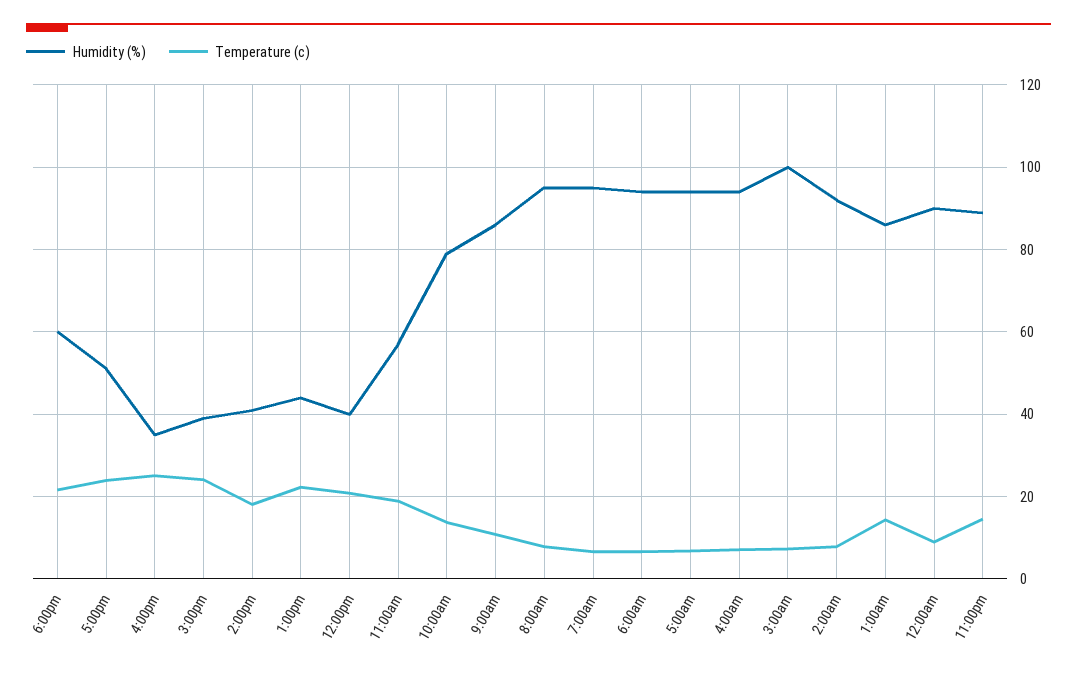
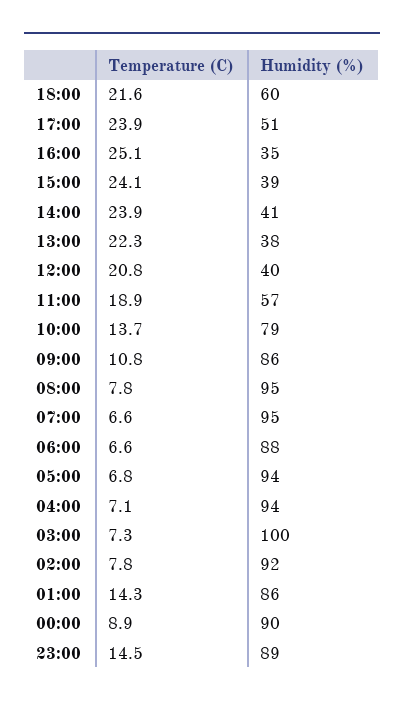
Temperature (c), 2:00pm: 18 -> 23.9
Humidity (%), 1:00pm: 44 -> 38
Humidity (%), 6:00am: 94 -> 88

